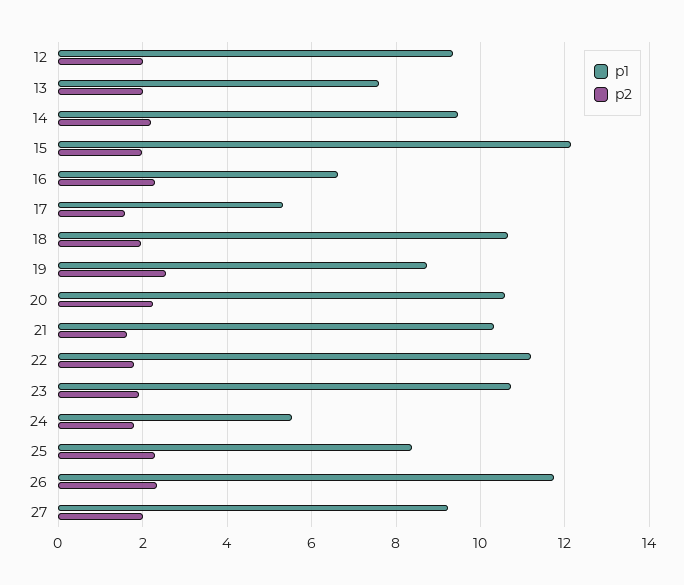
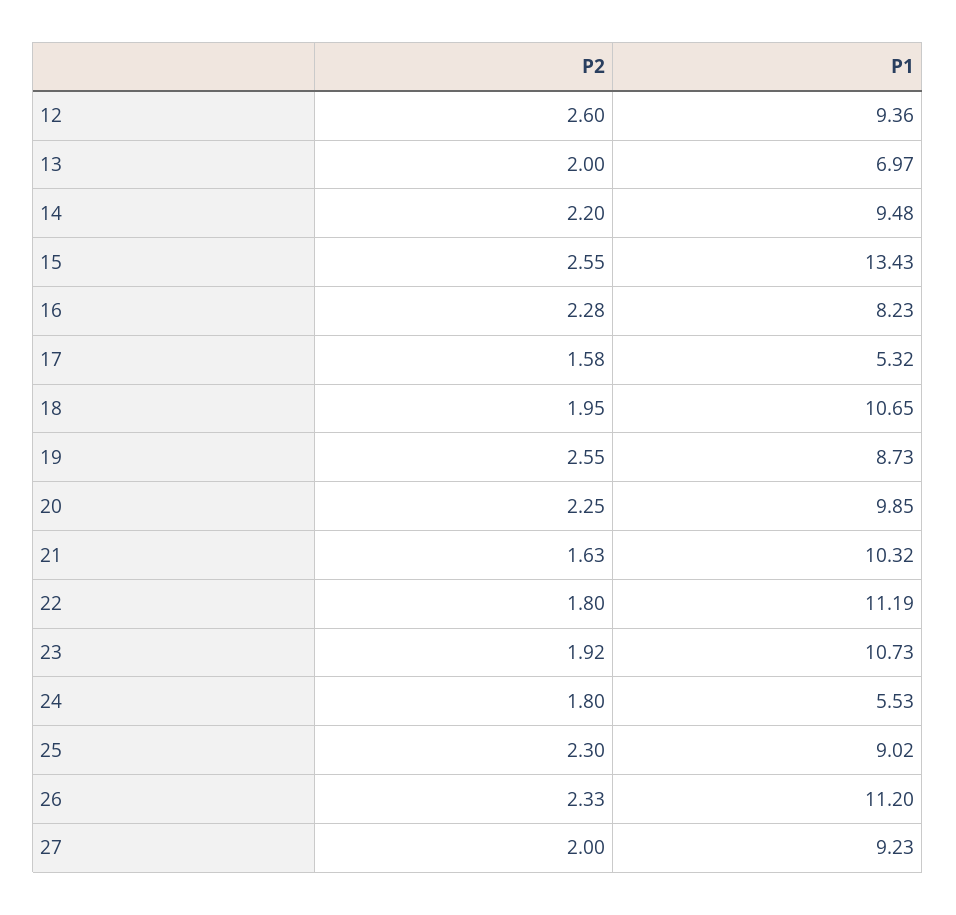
p2, 12: 2 -> 2.6
p1, 13: 7.6 -> 6.97
p1, 15: 12.2 -> 13.43
p2, 15: 2 -> 2.55
p1, 16: 6.6 -> 8.23
p1, 20: 10.6 -> 9.85
p1, 25: 8.4 -> 9.02
p1, 26: 11.8 -> 11.2

